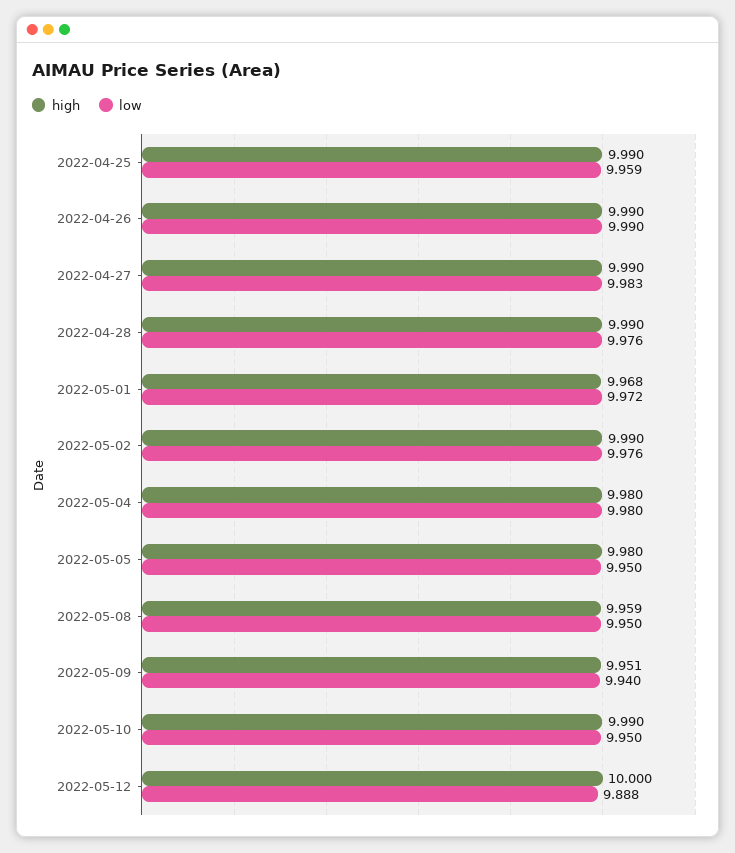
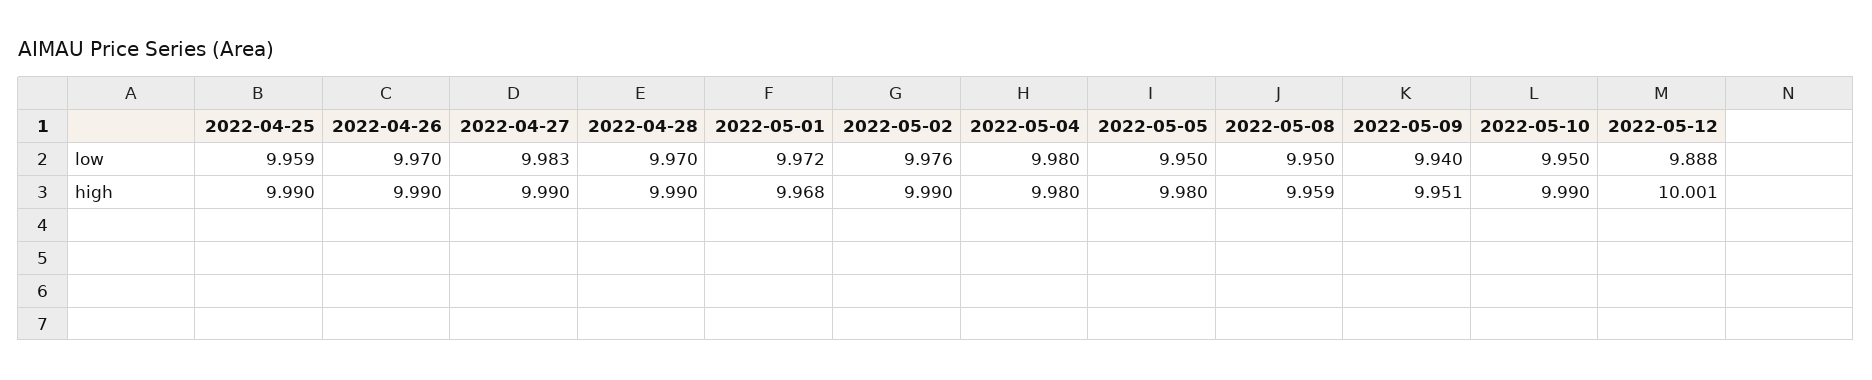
low, 2022-04-26: 9.99 -> 9.97
low, 2022-04-28: 9.976 -> 9.97
high, 2022-05-12: 10 -> 10.001

